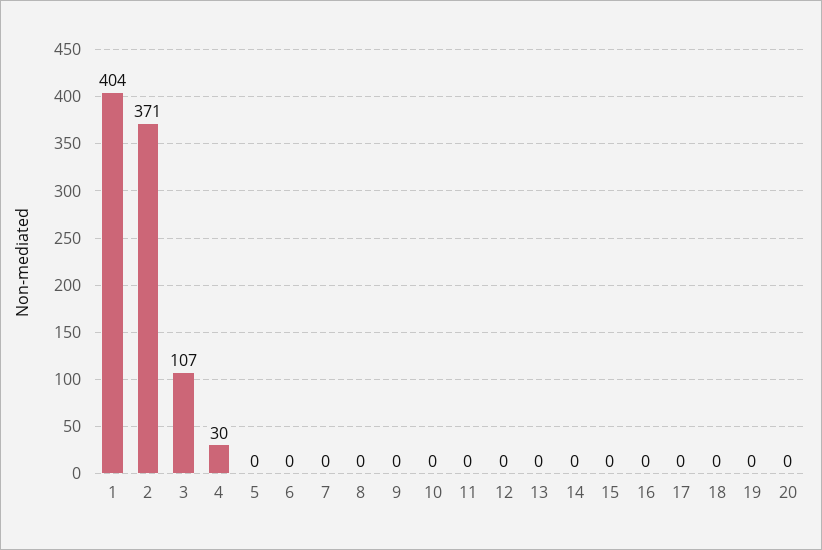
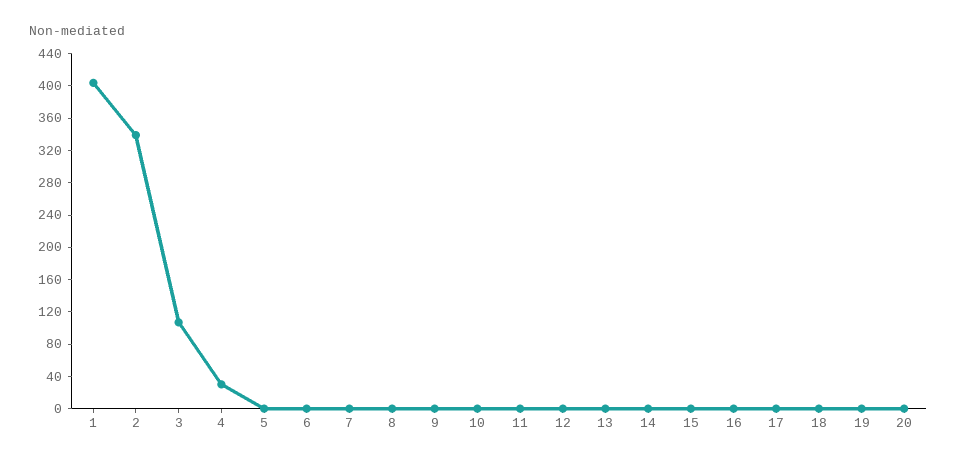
2: 371 -> 340

